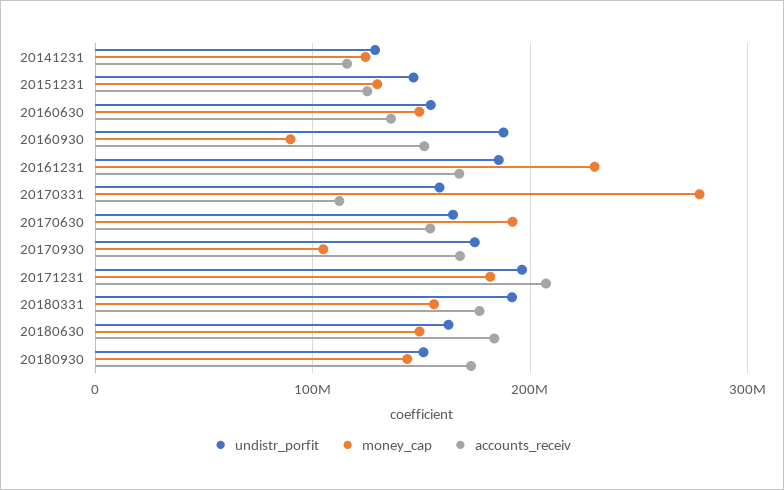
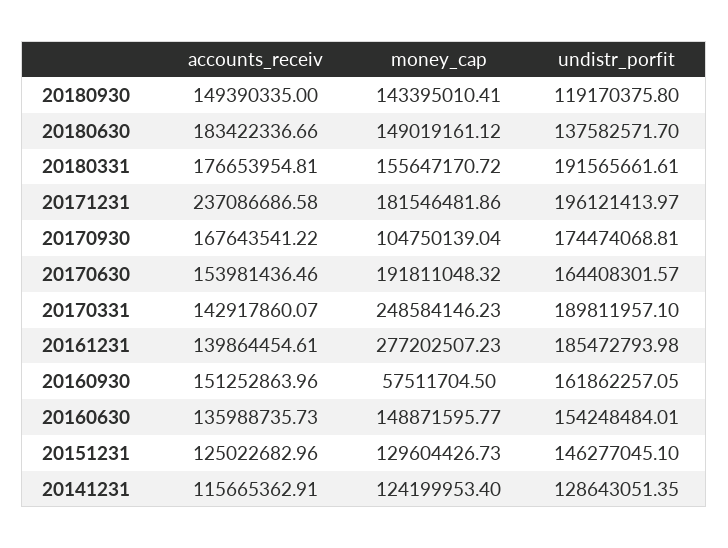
undistr_porfit, 20160930: 190000000 -> 161862257.05
money_cap, 20160930: 90000000 -> 57511704.5
money_cap, 20161231: 230000000 -> 277202507.23
accounts_receiv, 20161231: 170000000 -> 139864454.61
undistr_porfit, 20170331: 160000000 -> 189811957.1
money_cap, 20170331: 280000000 -> 248584146.23
accounts_receiv, 20170331: 110000000 -> 142917860.07
accounts_receiv, 20171231: 210000000 -> 237086686.58
undistr_porfit, 20180630: 160000000 -> 137582571.7
undistr_porfit, 20180930: 150000000 -> 119170375.8
accounts_receiv, 20180930: 170000000 -> 149390335

